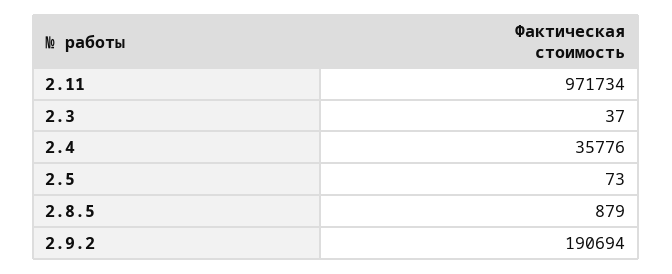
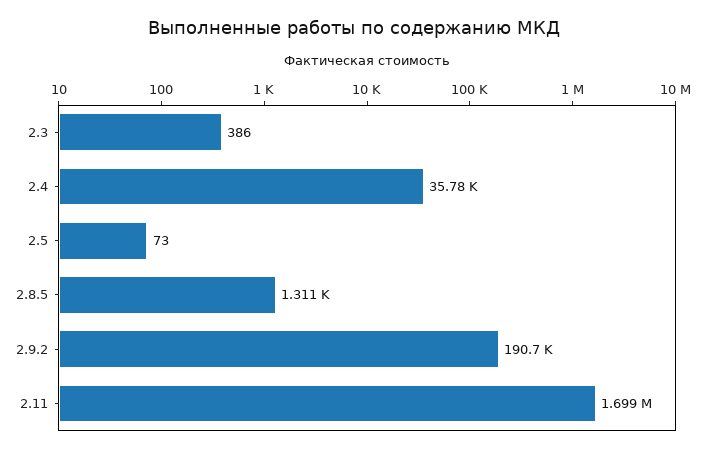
2.11: 971734 -> 1699000
2.3: 37 -> 386
2.8.5: 879 -> 1311

